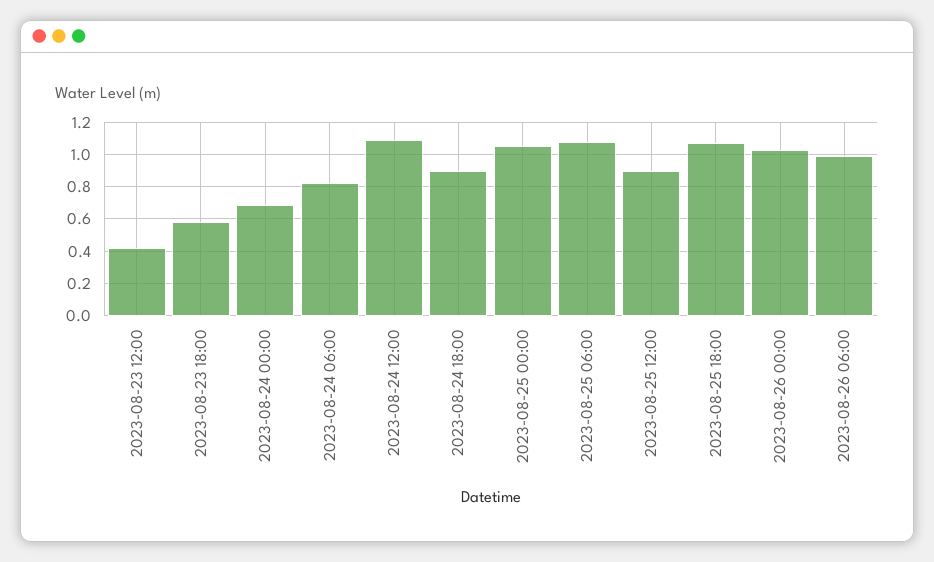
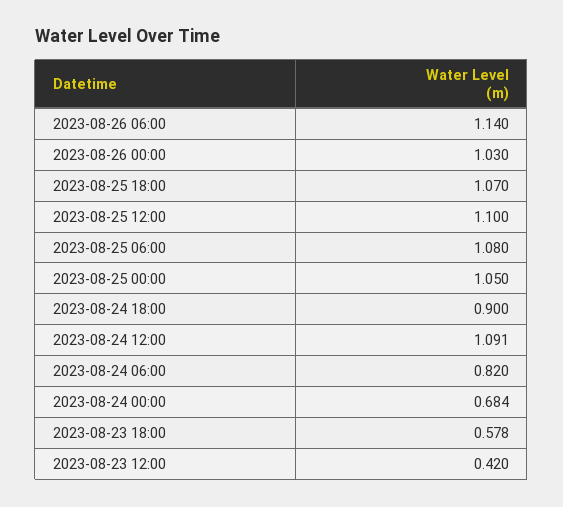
2023-08-25 12:00: 0.9 -> 1.1
2023-08-26 06:00: 1 -> 1.14

